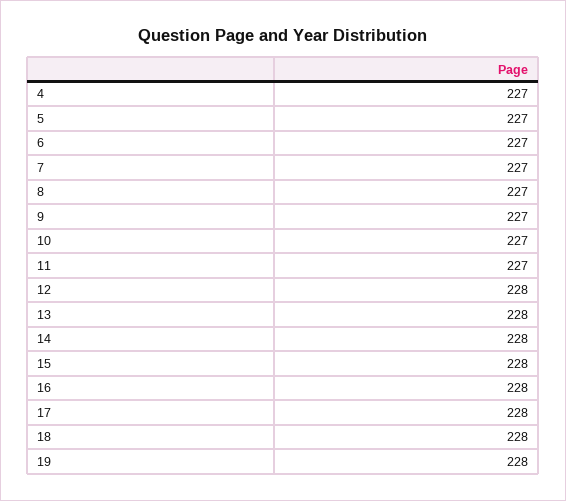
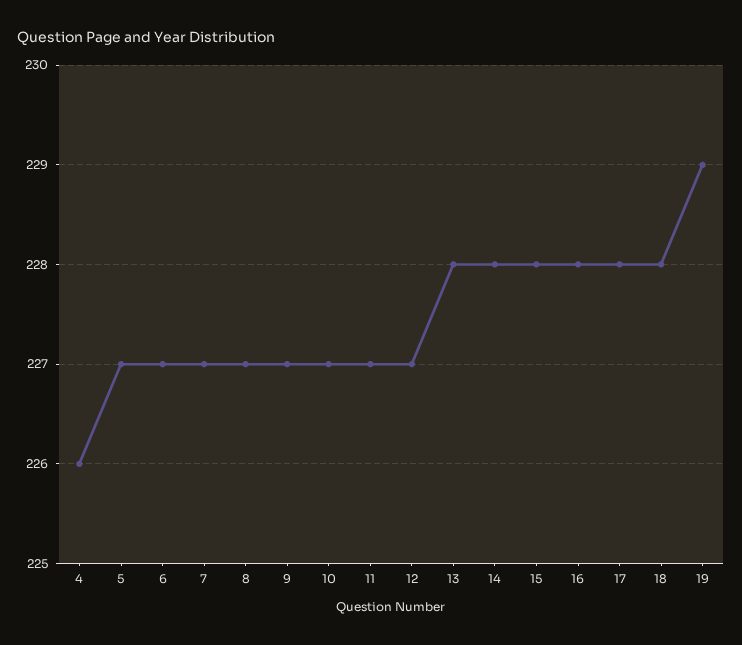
4: 227 -> 226
12: 228 -> 227
19: 228 -> 229

